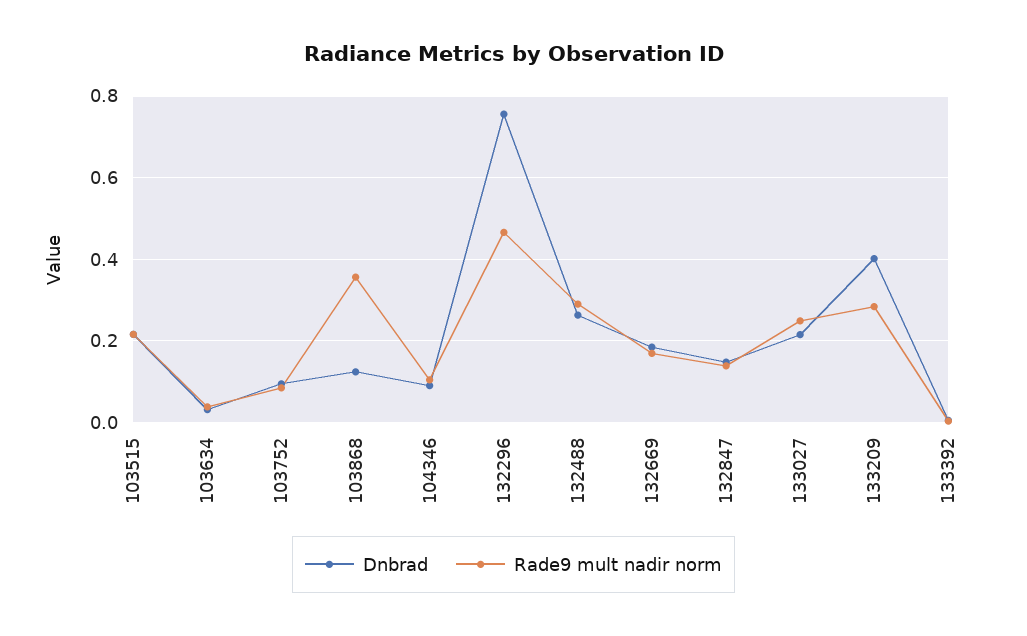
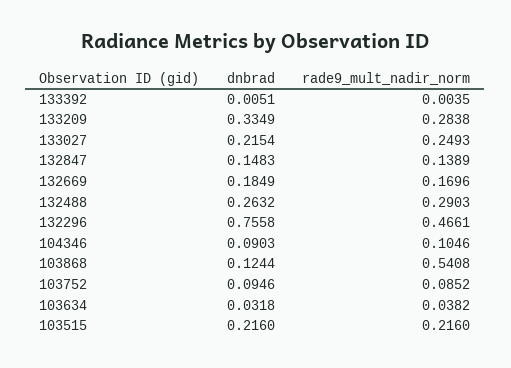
Rade9 mult nadir norm, 103868: 0.36 -> 0.5408
Dnbrad, 133209: 0.4 -> 0.3349

